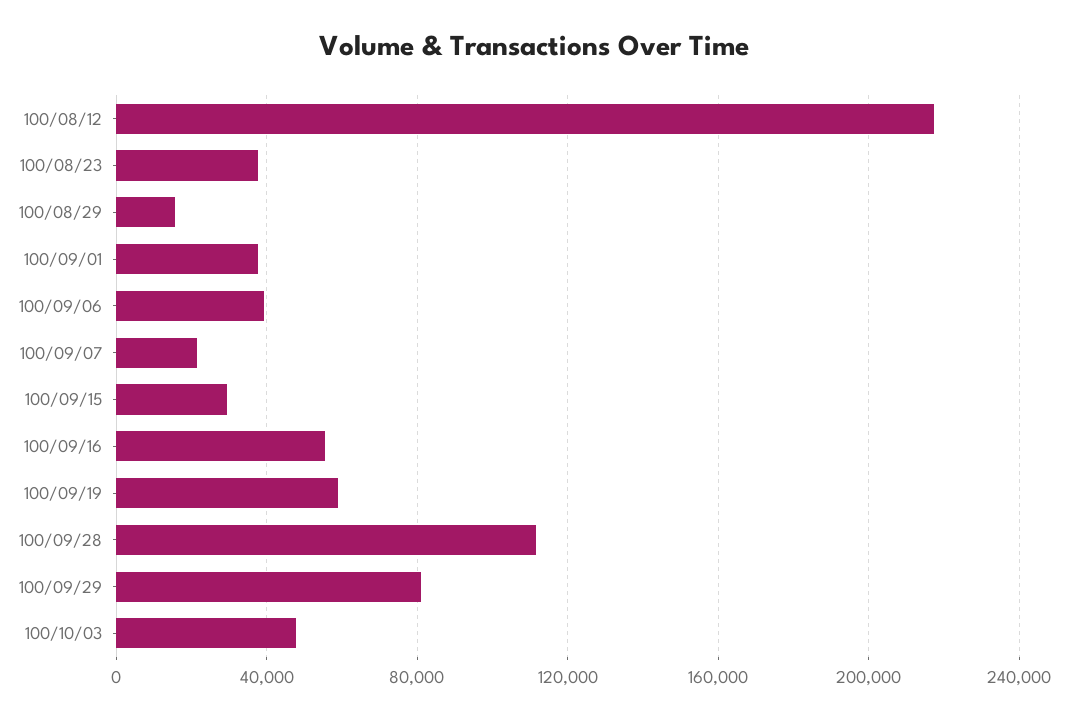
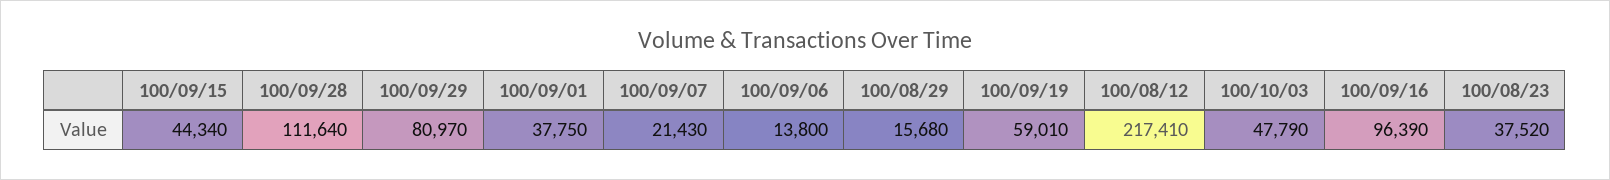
100/09/06: 40000 -> 13800
100/09/15: 30000 -> 44340
100/09/16: 55000 -> 96390

